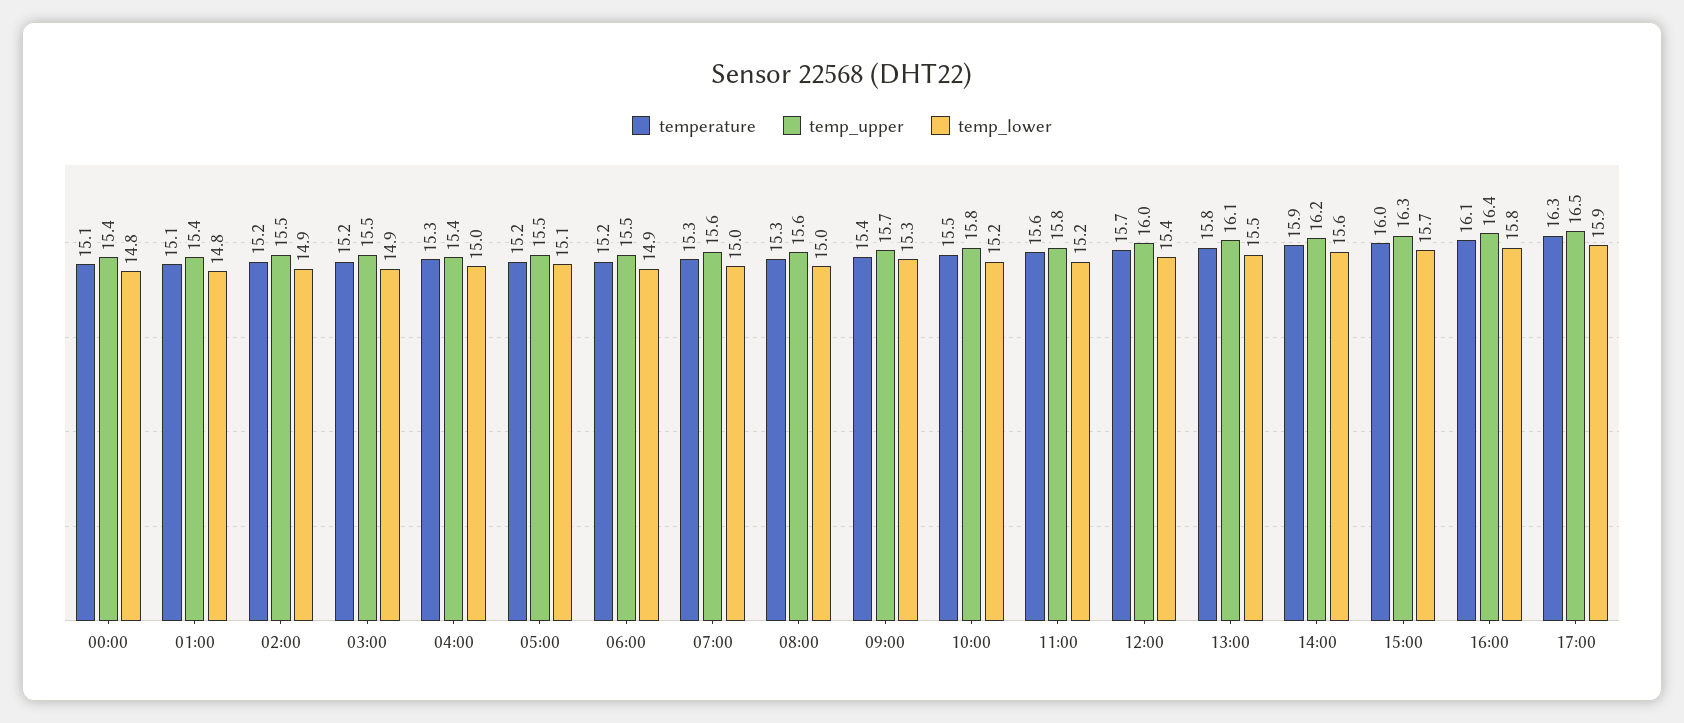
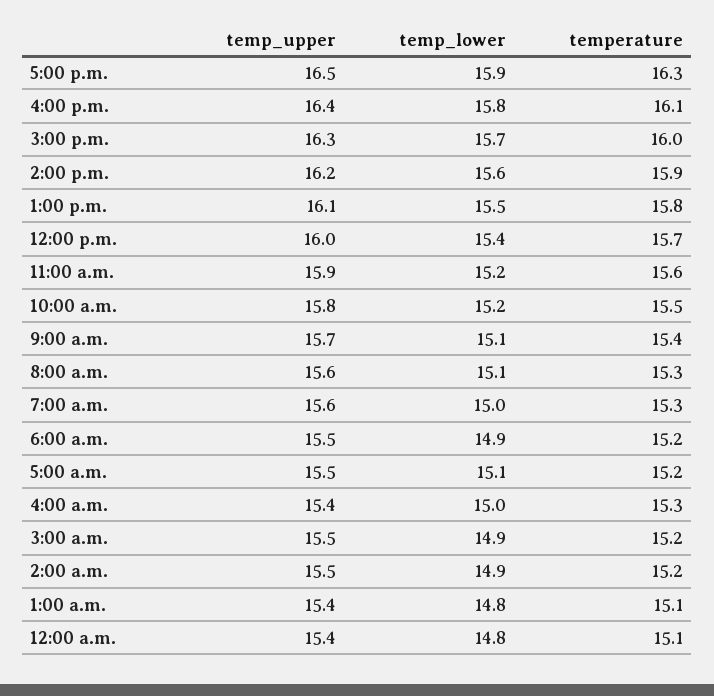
temp_lower, 08:00: 15 -> 15.1
temp_lower, 09:00: 15.3 -> 15.1
temp_upper, 11:00: 15.8 -> 15.9

